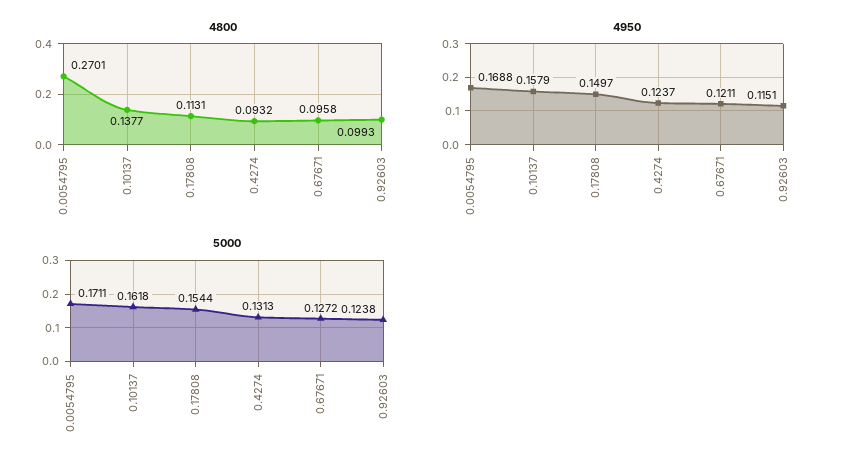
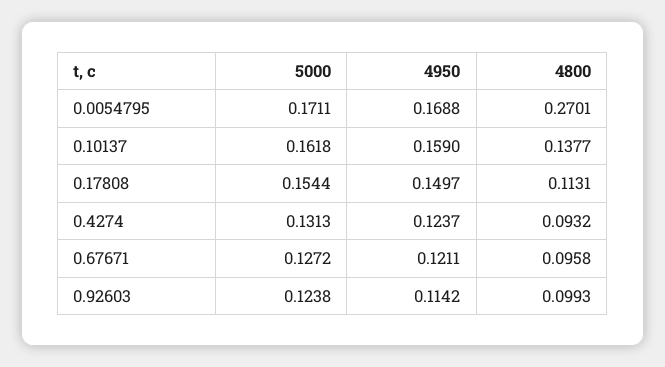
4950, 0.10137: 0.1579 -> 0.159
4950, 0.92603: 0.1151 -> 0.1142

